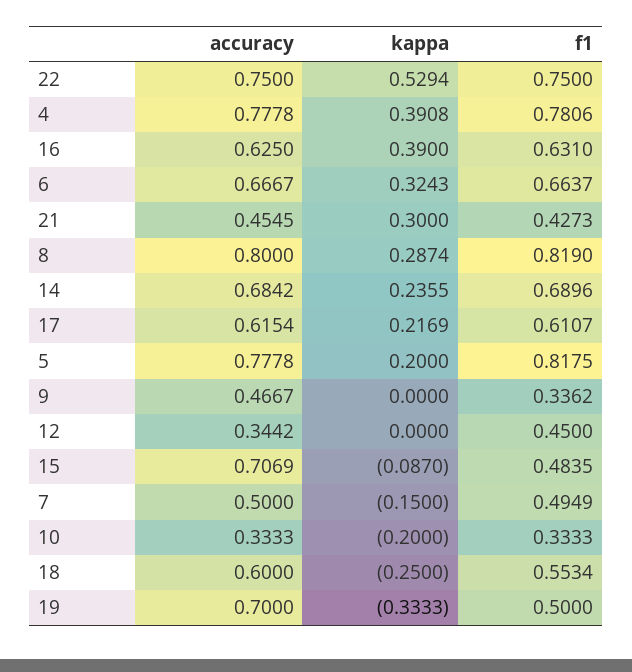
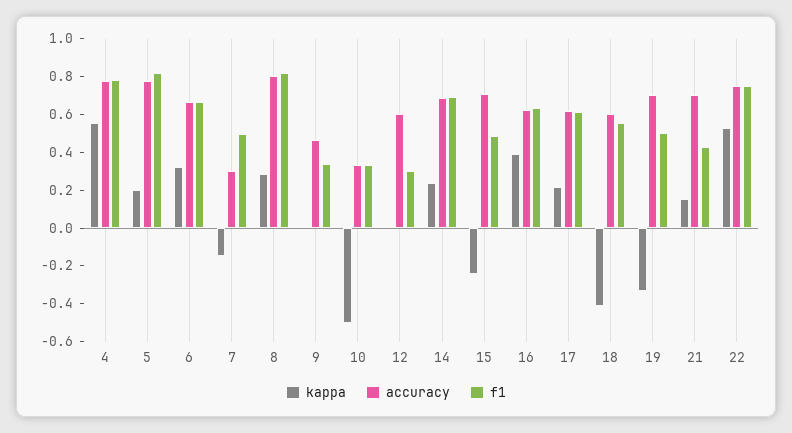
kappa, 4: 0.3908 -> 0.55
accuracy, 21: 0.4545 -> 0.7
kappa, 21: 0.3 -> 0.15
accuracy, 12: 0.3442 -> 0.6
f1, 12: 0.45 -> 0.3
kappa, 15: -0.087 -> -0.25
accuracy, 7: 0.5 -> 0.3
kappa, 10: -0.2 -> -0.5
kappa, 18: -0.25 -> -0.4

